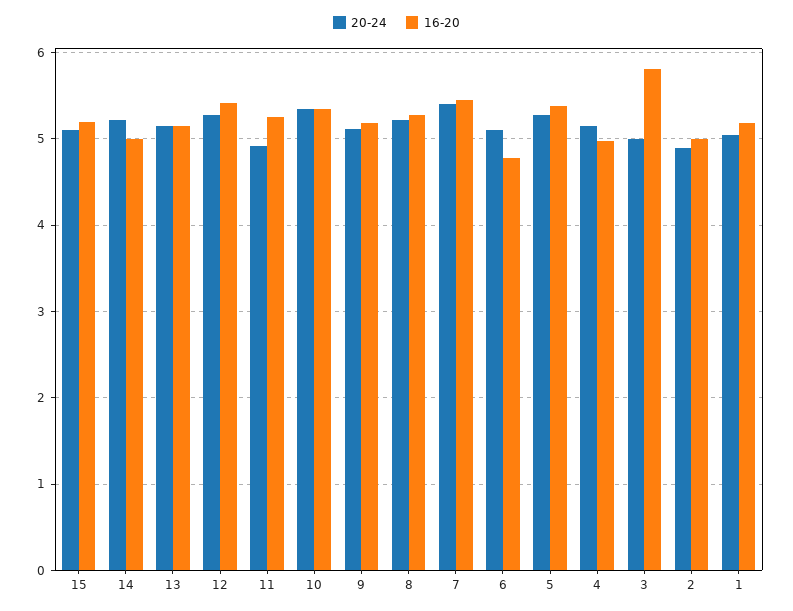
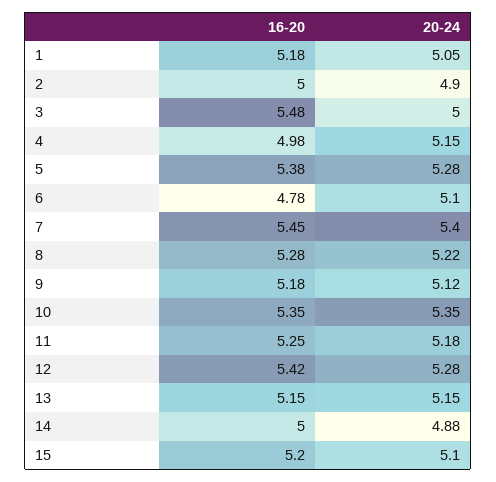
20-24, 14: 5.2 -> 4.88
20-24, 11: 4.9 -> 5.18
16-20, 3: 5.8 -> 5.48

